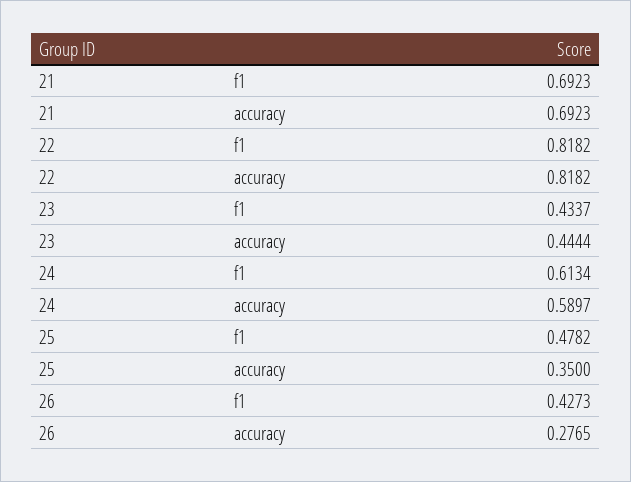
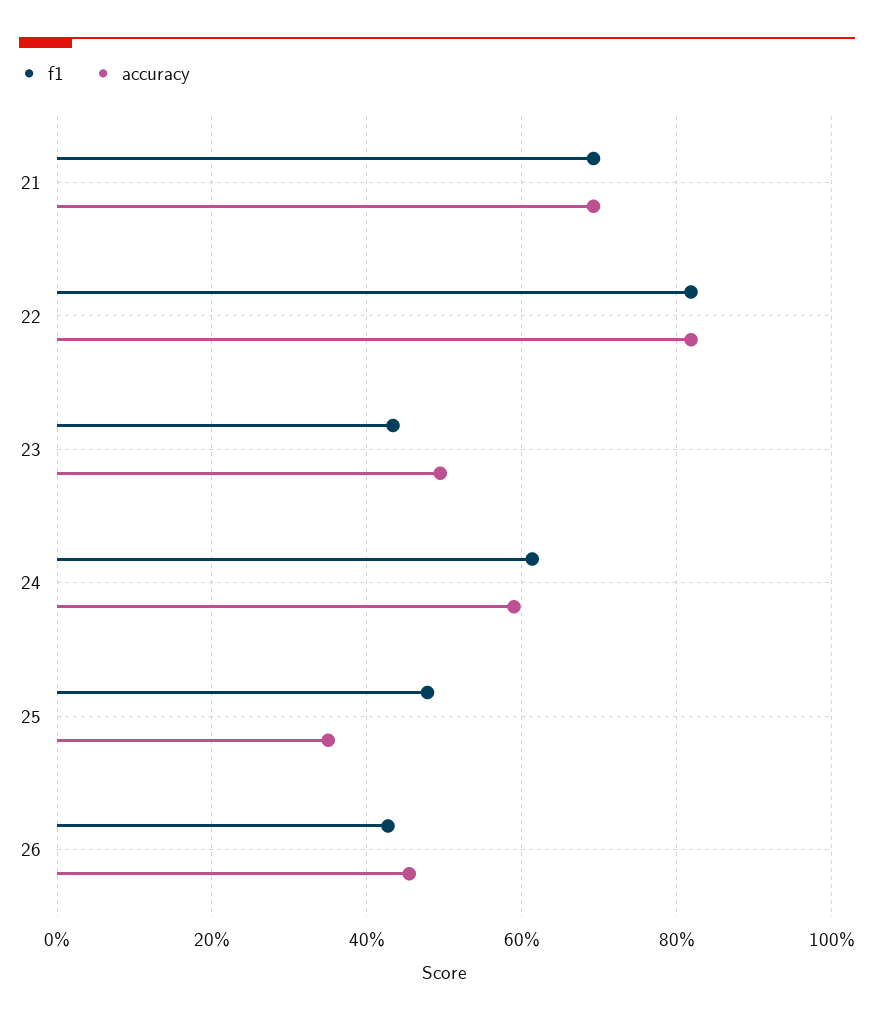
accuracy, 23: 0.4444 -> 0.5
accuracy, 26: 0.2765 -> 0.46

